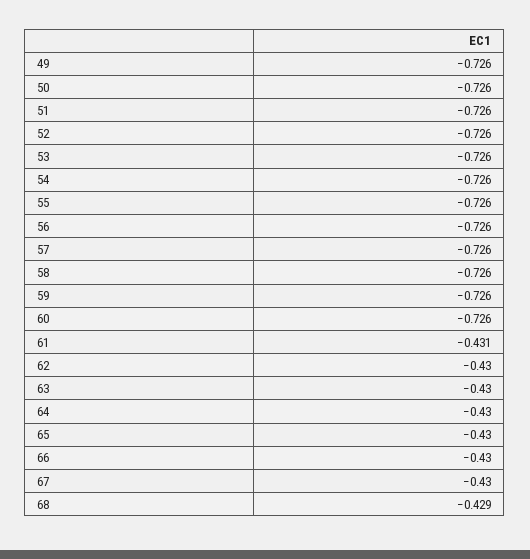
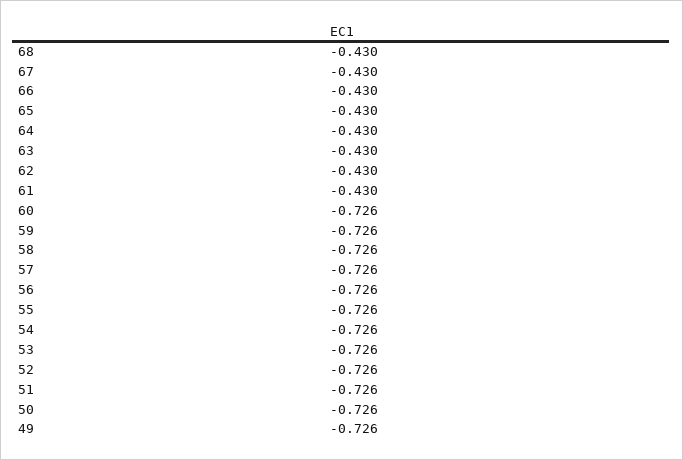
61: -0.431 -> -0.43
68: -0.429 -> -0.43

